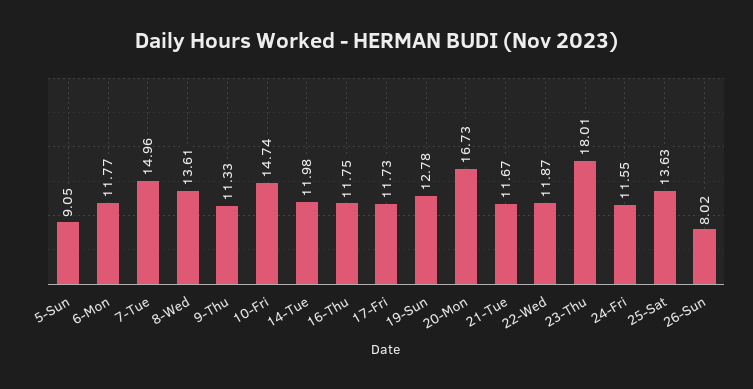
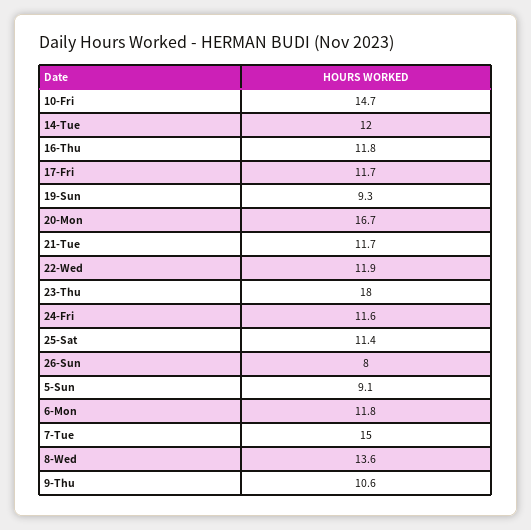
9-Thu: 11.33 -> 10.6
19-Sun: 12.78 -> 9.3
25-Sat: 13.63 -> 11.4

